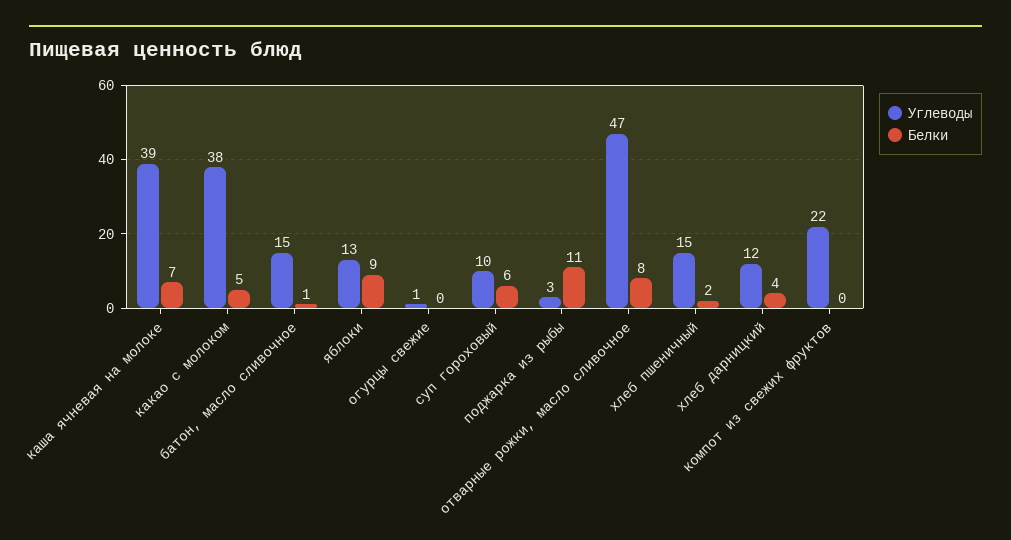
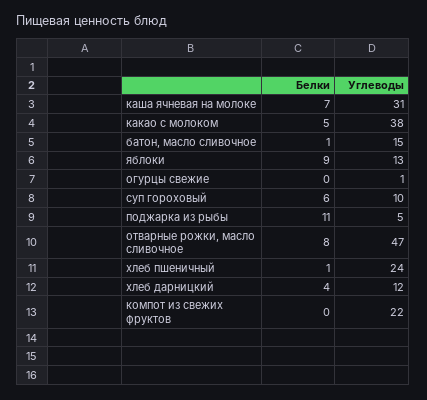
Углеводы, каша ячневая на молоке: 39 -> 31
Углеводы, поджарка из рыбы: 3 -> 5
Углеводы, хлеб пшеничный: 15 -> 24
Белки, хлеб пшеничный: 2 -> 1

